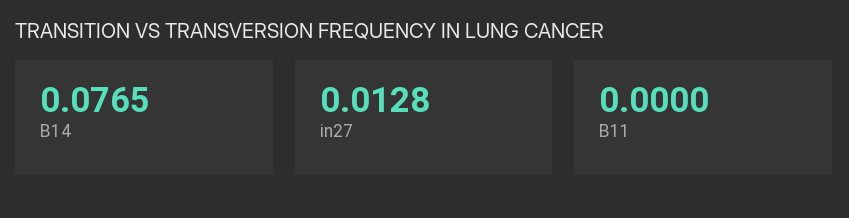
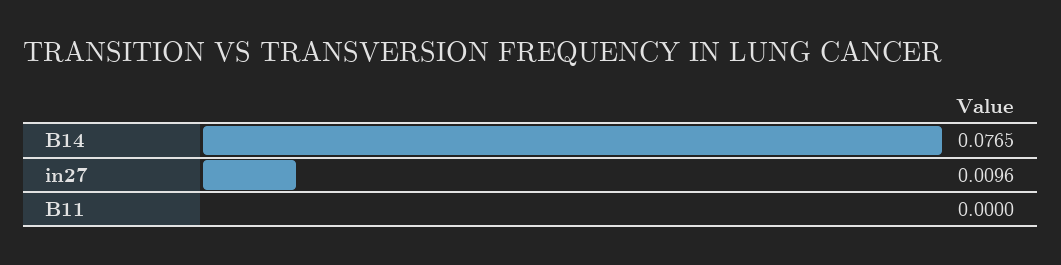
in27: 0.0128 -> 0.0096

